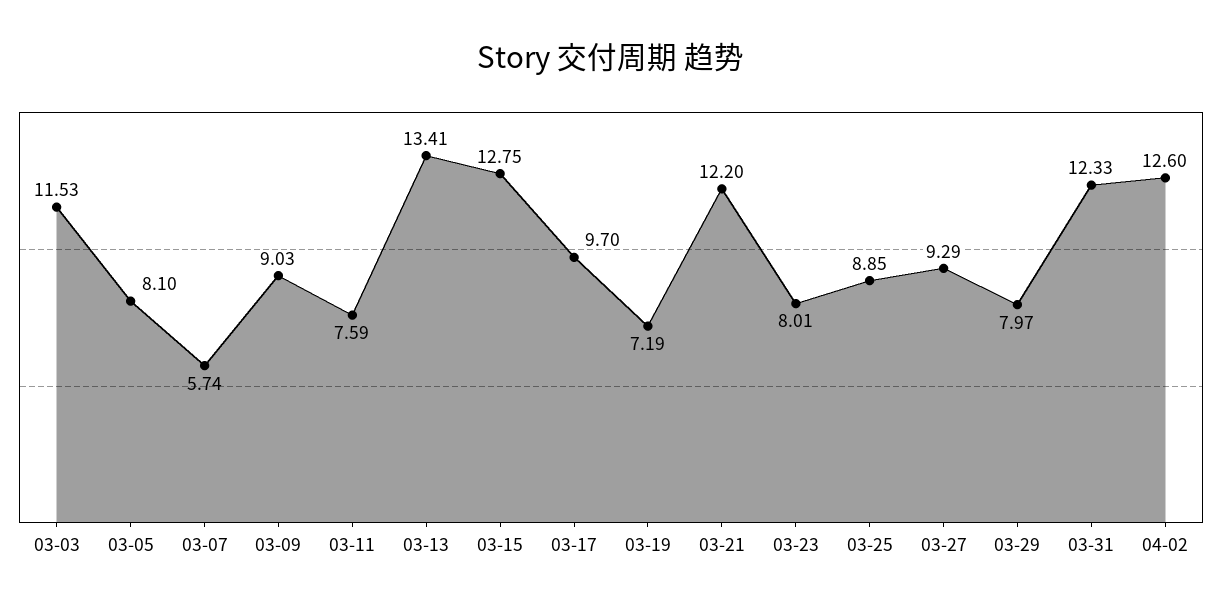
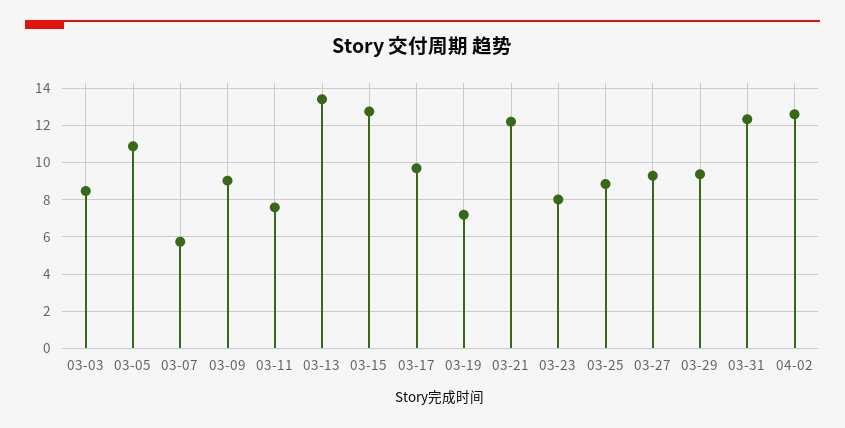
03-03: 11.53 -> 8.5
03-05: 8.1 -> 11
03-29: 7.97 -> 9.5

